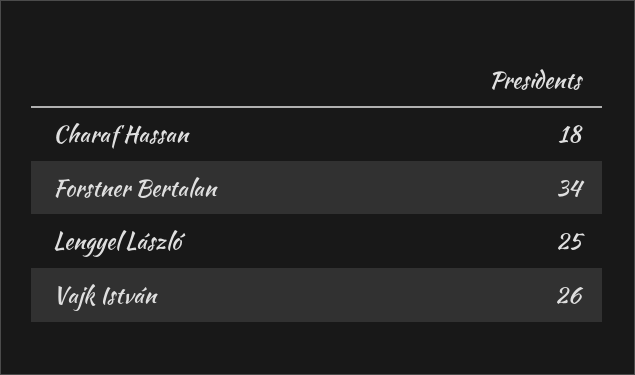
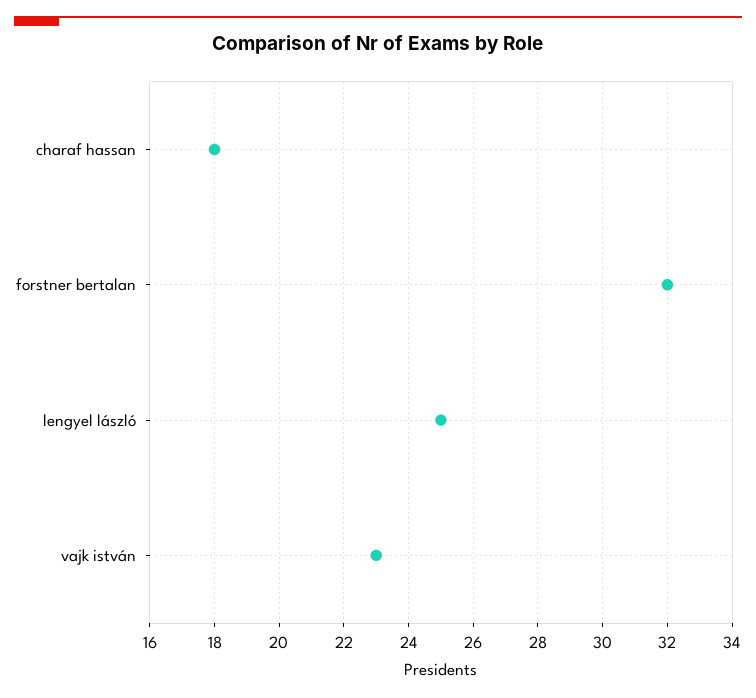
Forstner Bertalan: 34 -> 32
Vajk István: 26 -> 23

